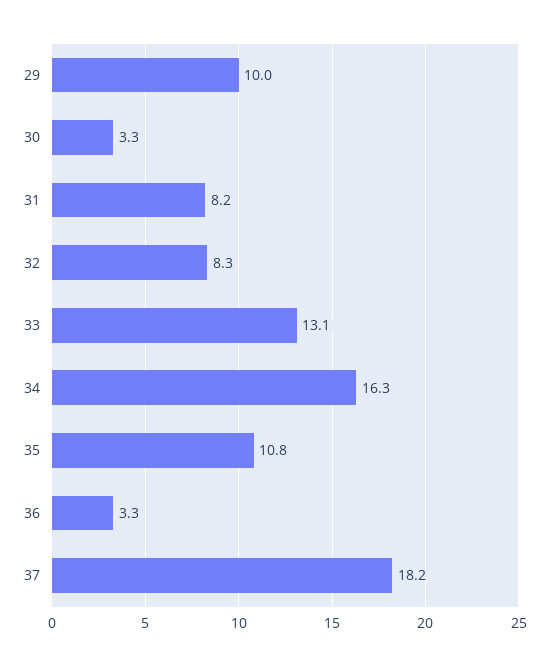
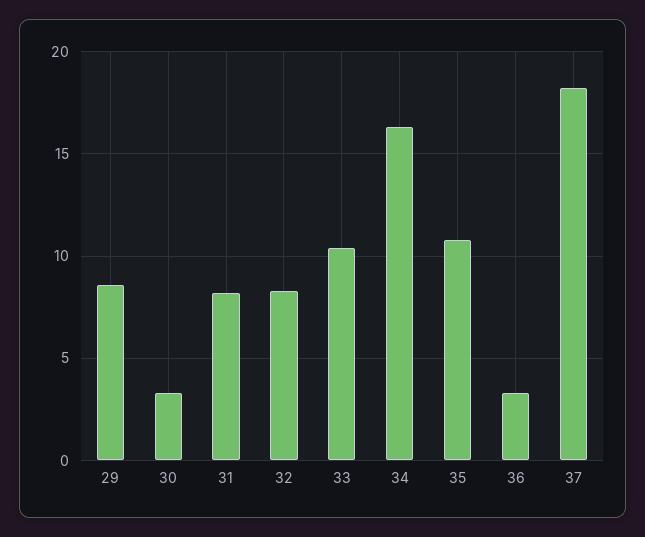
29: 10 -> 8.5
33: 13.1 -> 10.5

